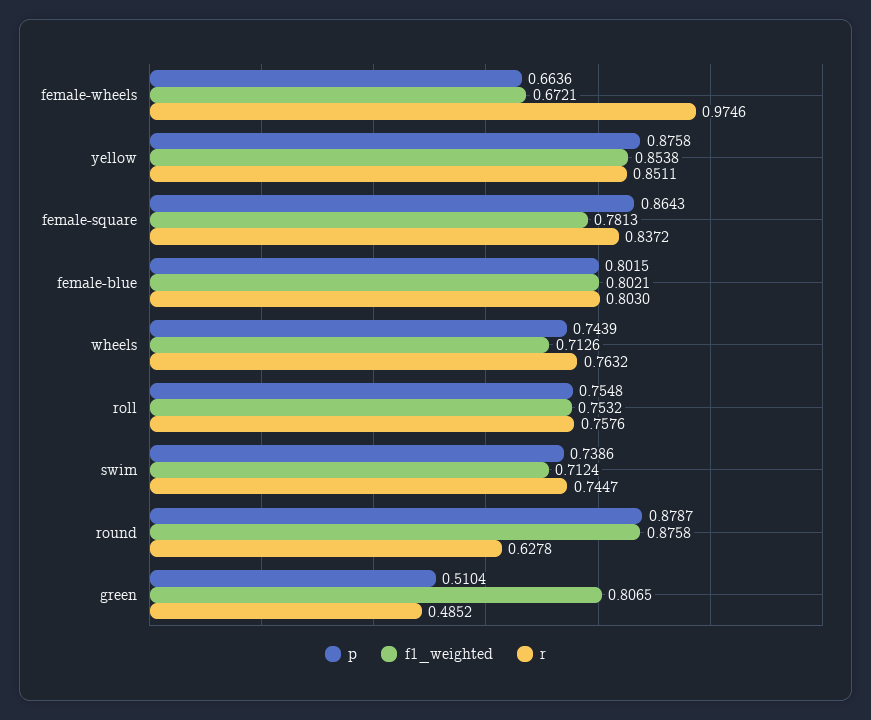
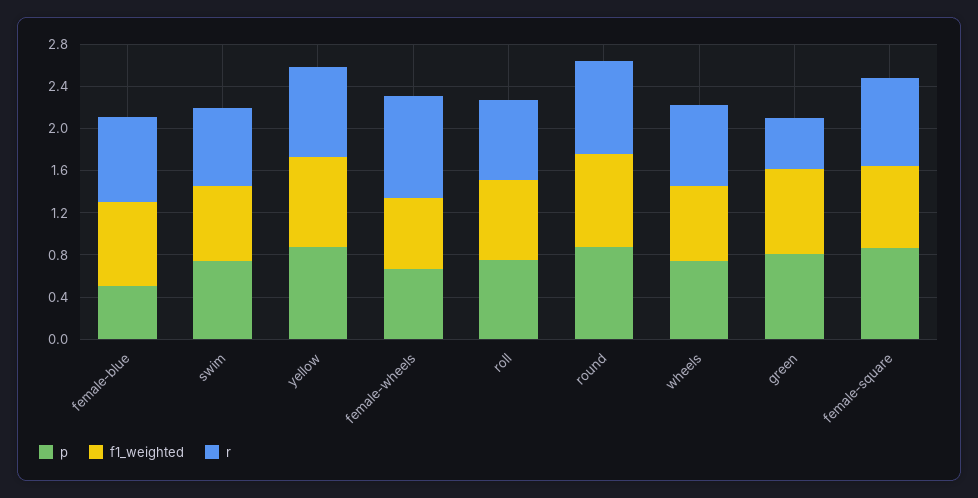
p, female-blue: 0.8015 -> 0.5
r, round: 0.6278 -> 0.9
p, green: 0.5104 -> 0.8

